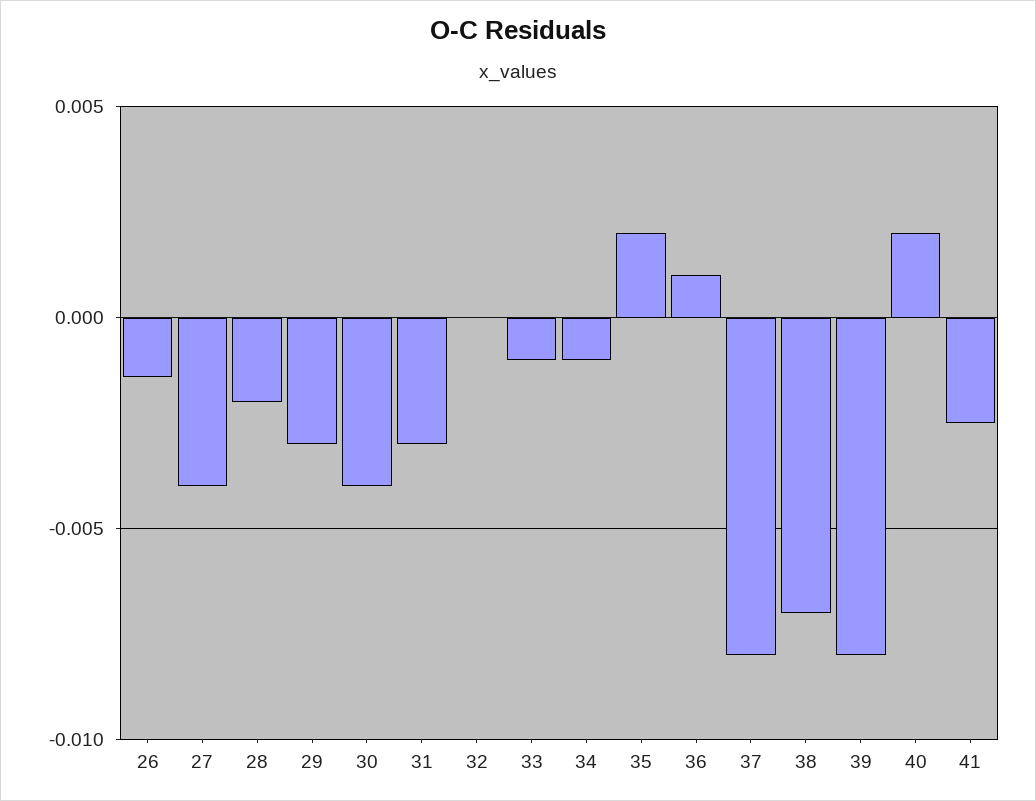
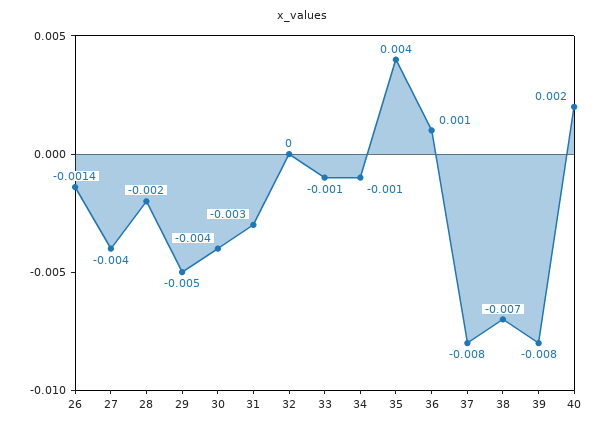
29: -0.003 -> -0.005
35: 0.002 -> 0.004
41: -0.0025 -> none

